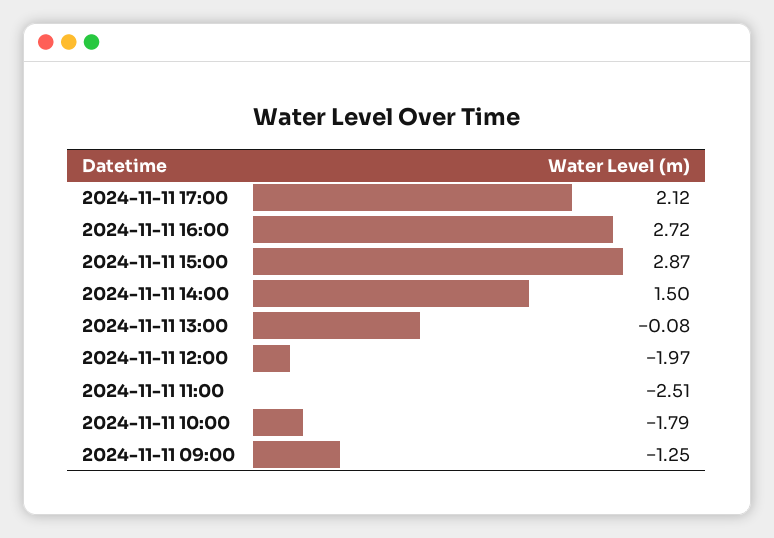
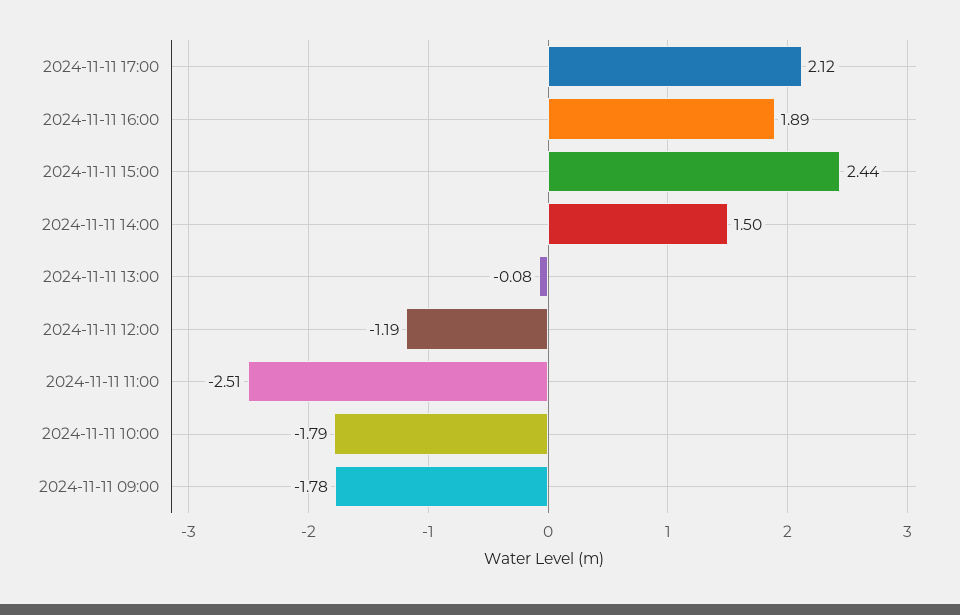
2024-11-11 16:00: 2.72 -> 1.89
2024-11-11 15:00: 2.87 -> 2.44
2024-11-11 12:00: -1.97 -> -1.19
2024-11-11 09:00: -1.25 -> -1.78

